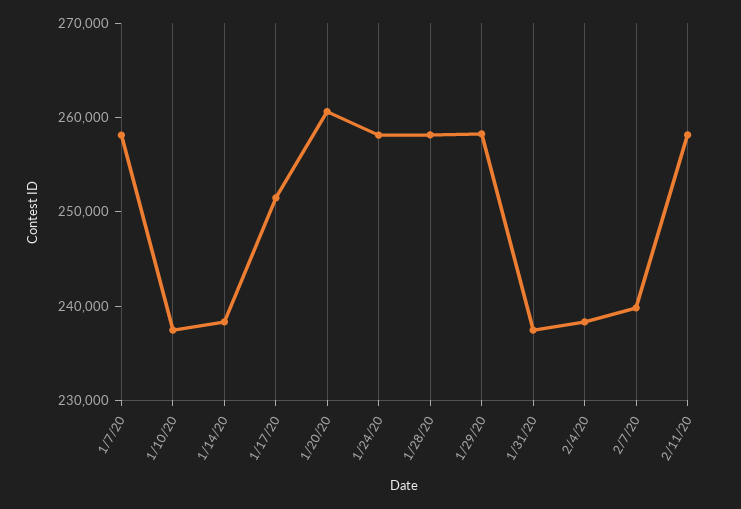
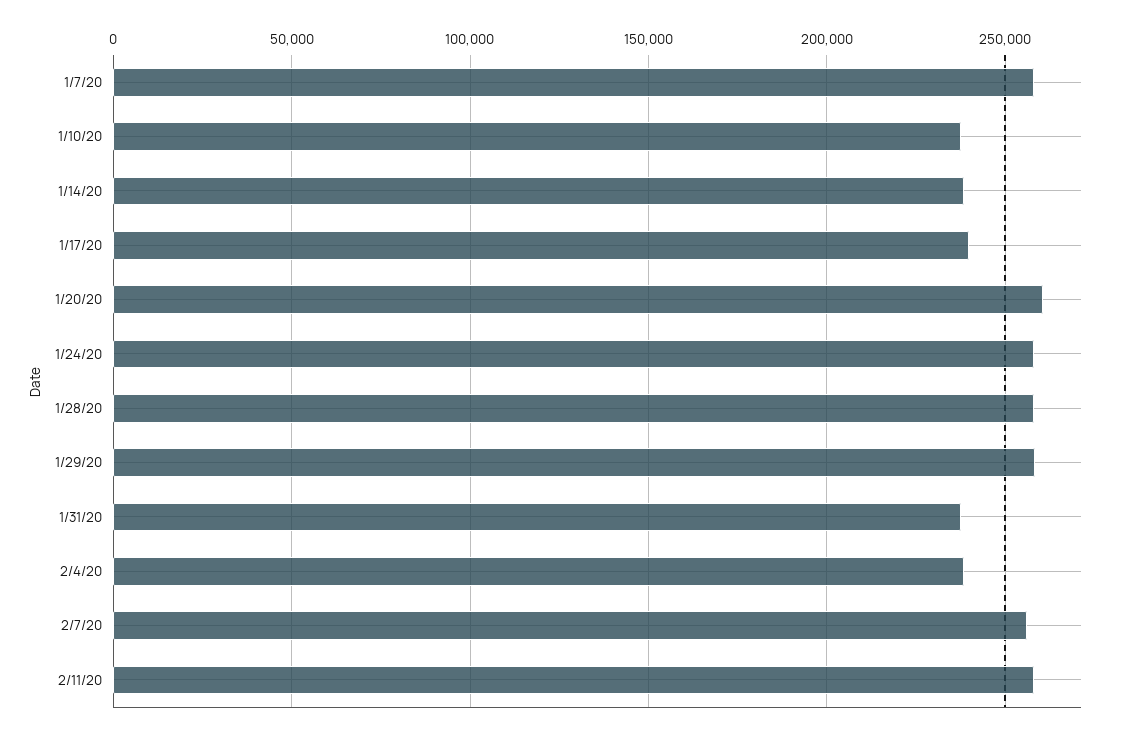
1/17/20: 252000 -> 240000
2/7/20: 240000 -> 255000

